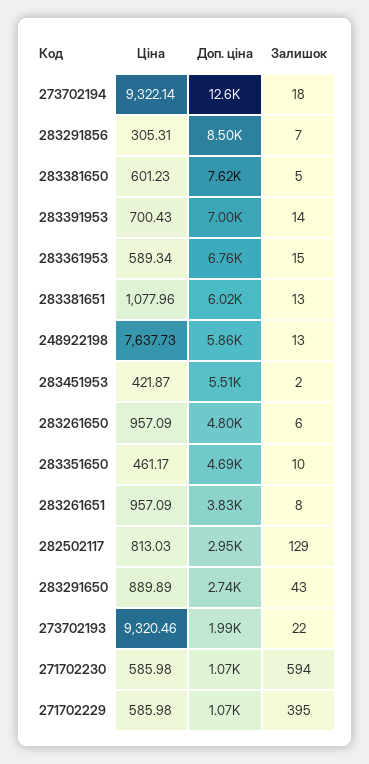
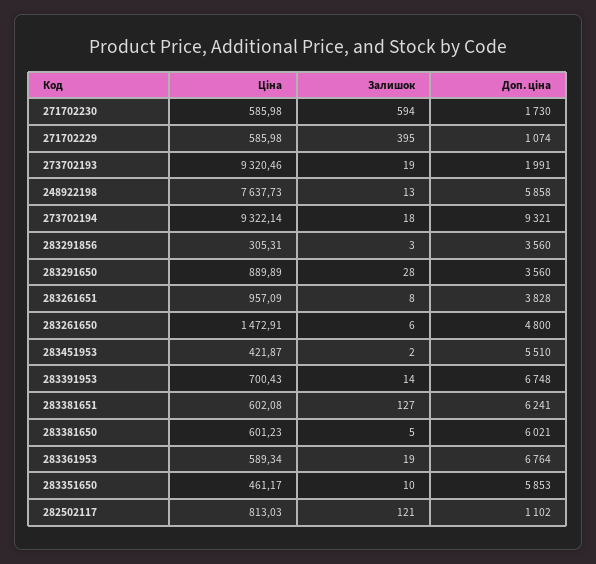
Доп. ціна, 273702194: 12600 -> 9321
Доп. ціна, 283291856: 8500 -> 3560
Залишок, 283291856: 7 -> 3
Доп. ціна, 283381650: 7620 -> 6021
Доп. ціна, 283391953: 7000 -> 6748
Залишок, 283361953: 15 -> 19
Ціна, 283381651: 1077.96 -> 602.08
Доп. ціна, 283381651: 6020 -> 6241
Залишок, 283381651: 13 -> 127
Ціна, 283261650: 957.09 -> 1472.91
Доп. ціна, 283351650: 4690 -> 5853
Доп. ціна, 282502117: 2950 -> 1102
Залишок, 282502117: 129 -> 121
Доп. ціна, 283291650: 2740 -> 3560
Залишок, 283291650: 43 -> 28
Залишок, 273702193: 22 -> 19
Доп. ціна, 271702230: 1070 -> 1730

